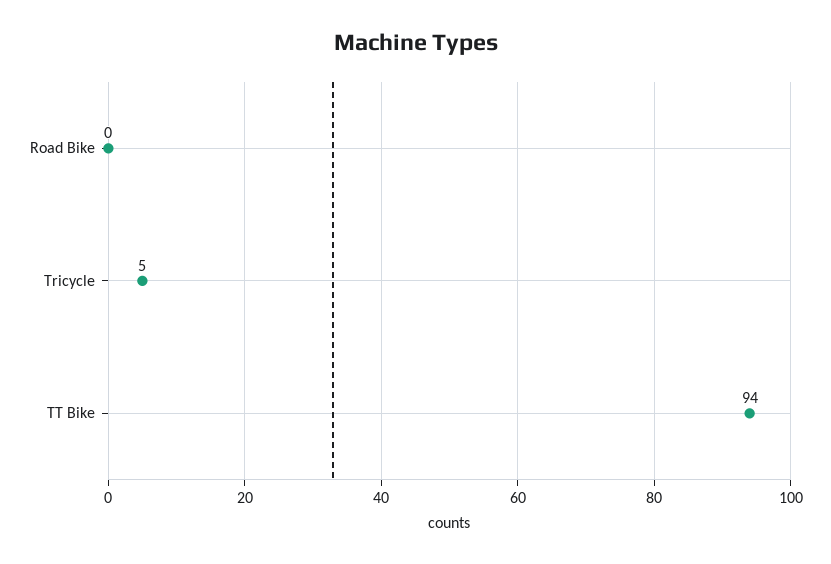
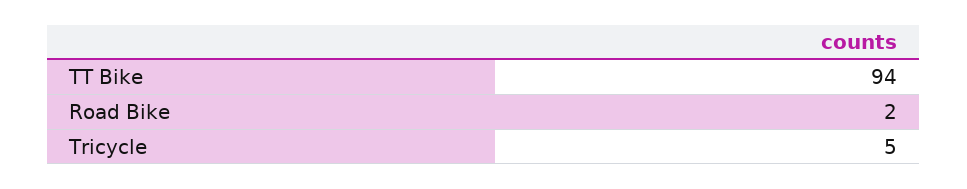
Road Bike: 0 -> 2

